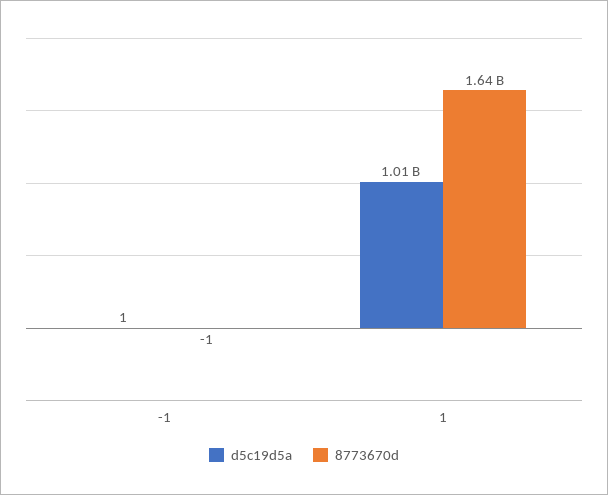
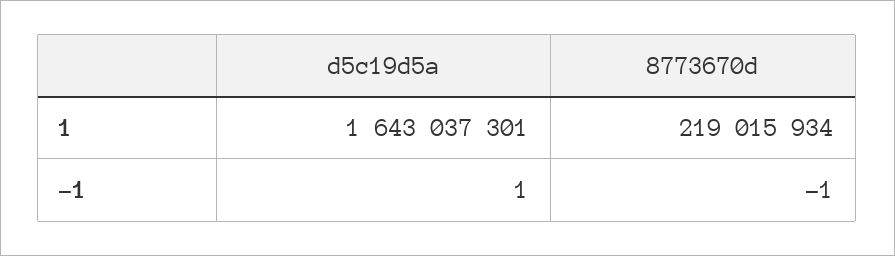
d5c19d5a, 1: 1010000000 -> 1643037301
8773670d, 1: 1640000000 -> 219015934

